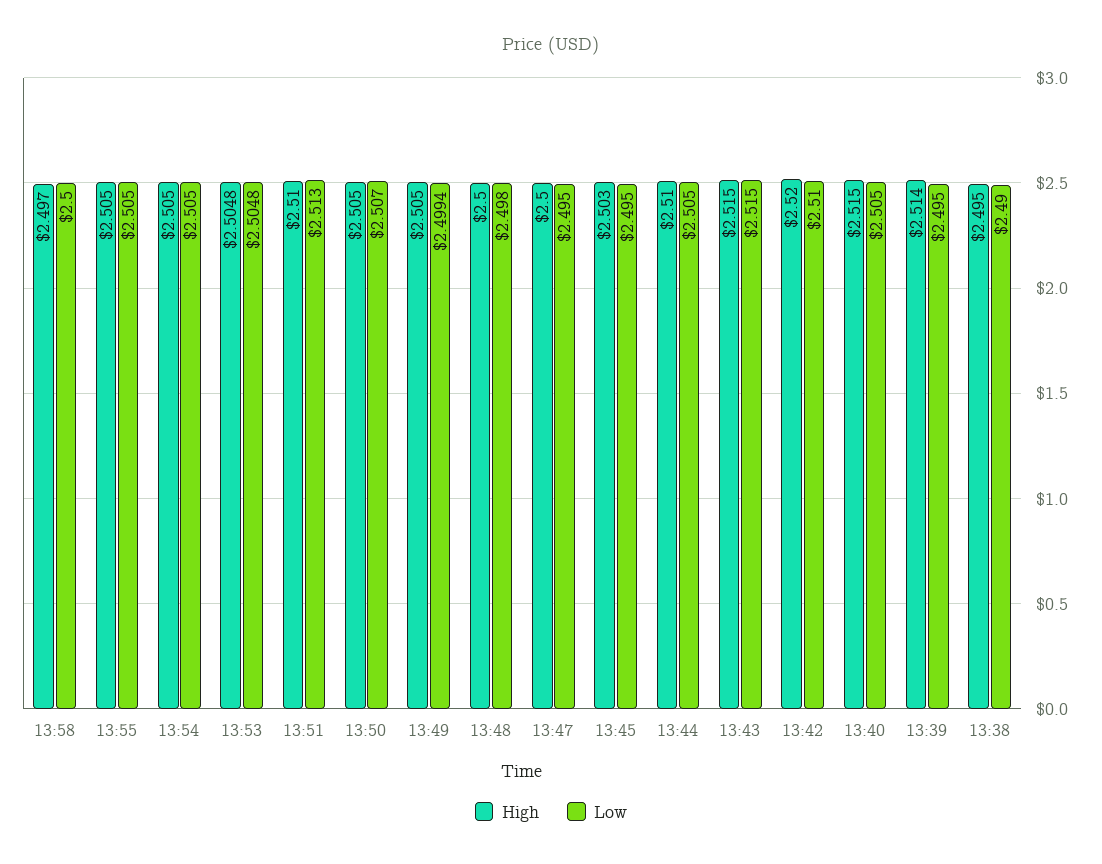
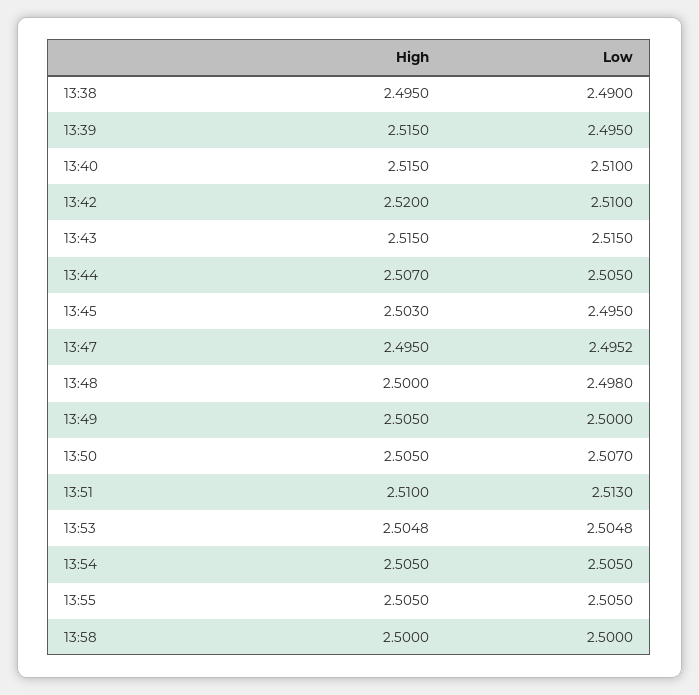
High, 13:58: 2.497 -> 2.5
Low, 13:49: 2.4994 -> 2.5
High, 13:47: 2.5 -> 2.495
Low, 13:47: 2.495 -> 2.4952
High, 13:44: 2.51 -> 2.507
Low, 13:40: 2.505 -> 2.51
High, 13:39: 2.514 -> 2.515

